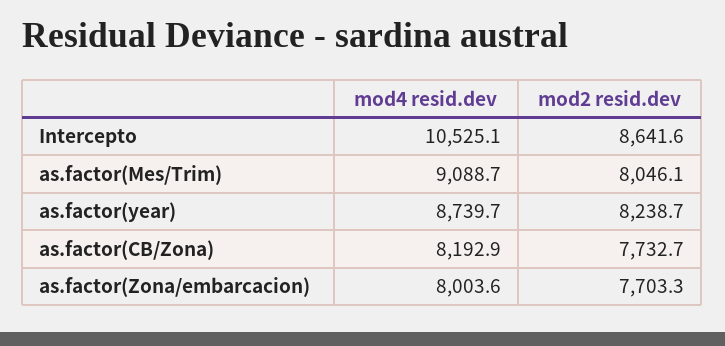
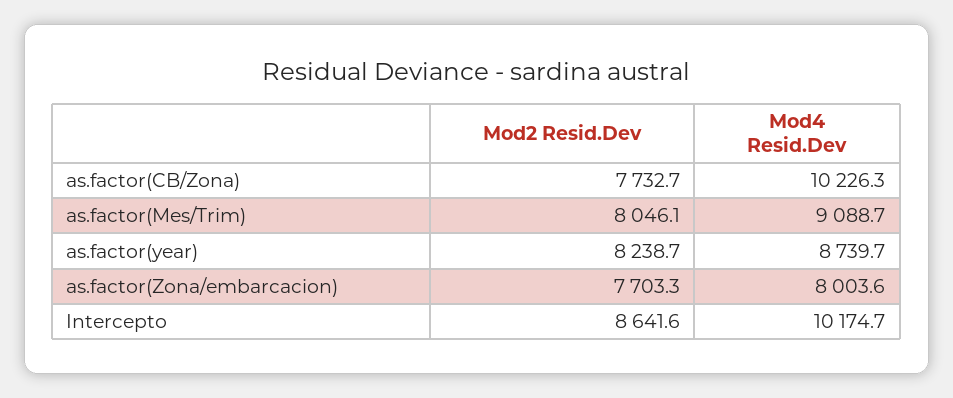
mod4 resid.dev, Intercepto: 10525.1 -> 10174.7
mod4 resid.dev, as.factor(CB/Zona): 8192.9 -> 10226.3

